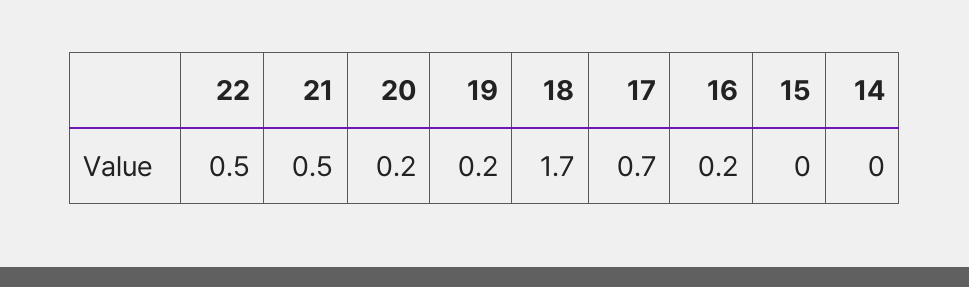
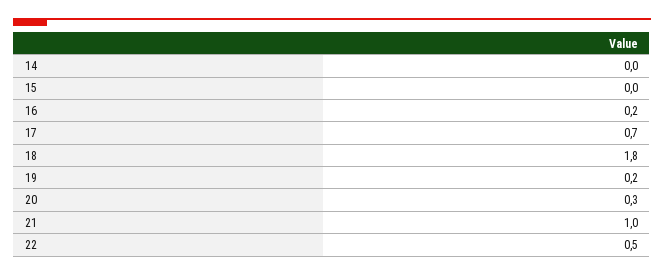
21: 0.5 -> 1
20: 0.2 -> 0.3
18: 1.7 -> 1.8

